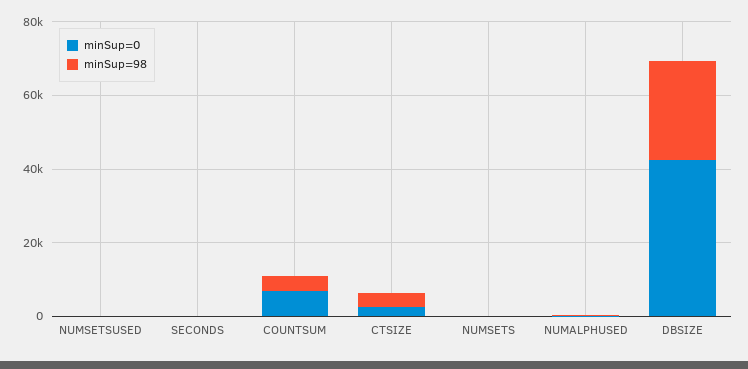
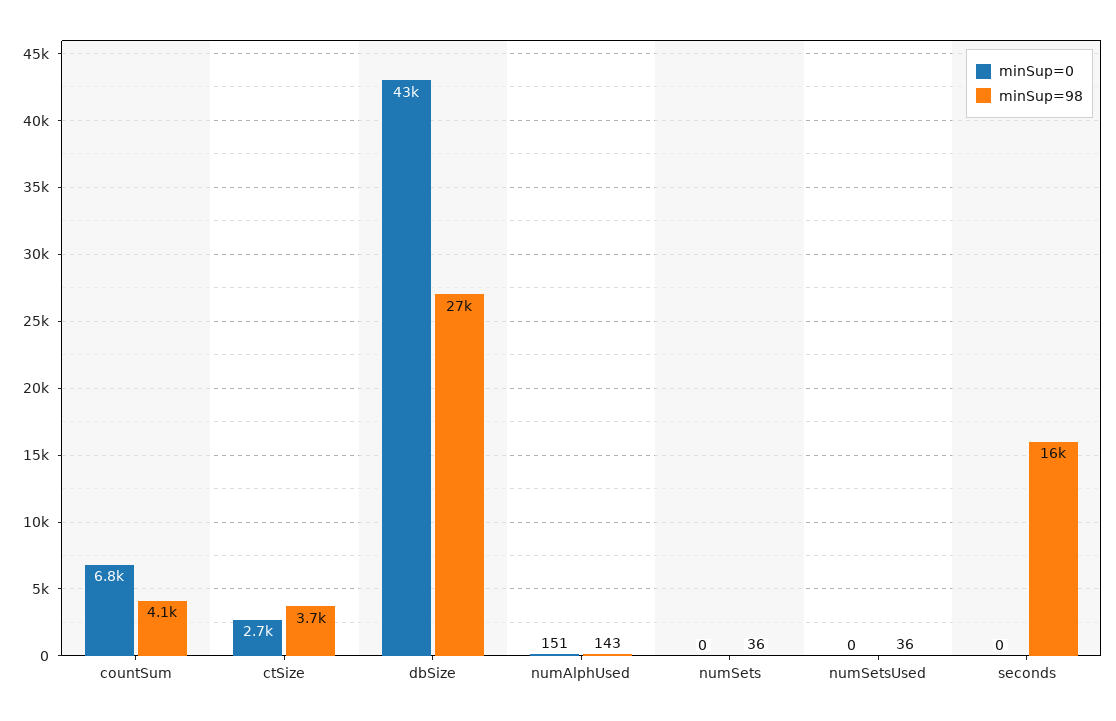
minSup=98, SECONDS: 0 -> 16000

